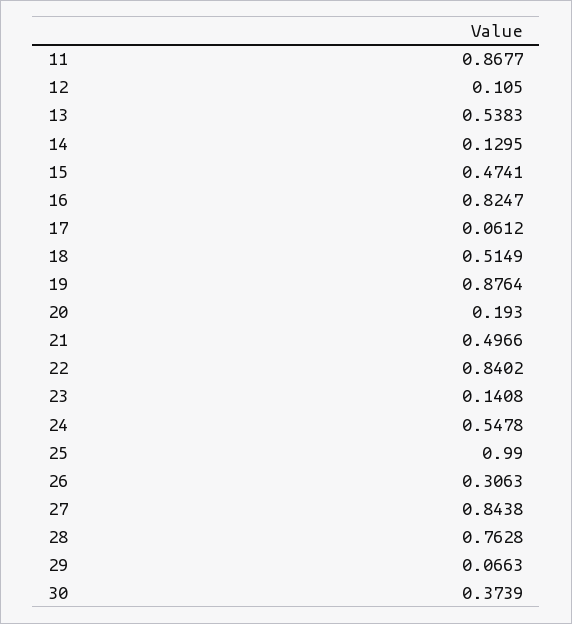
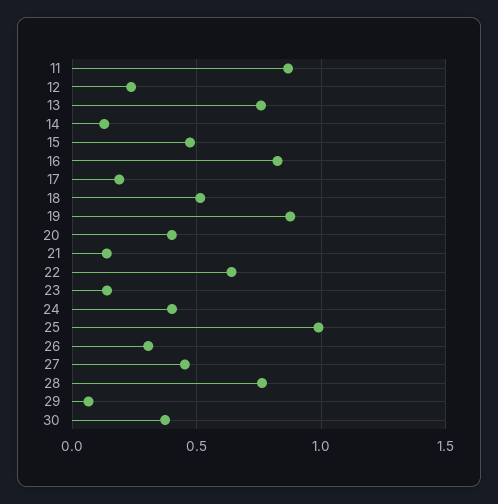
12: 0.105 -> 0.25
13: 0.5383 -> 0.75
17: 0.0612 -> 0.2
20: 0.193 -> 0.4
21: 0.4966 -> 0.15
22: 0.8402 -> 0.65
24: 0.5478 -> 0.4
27: 0.8438 -> 0.45

